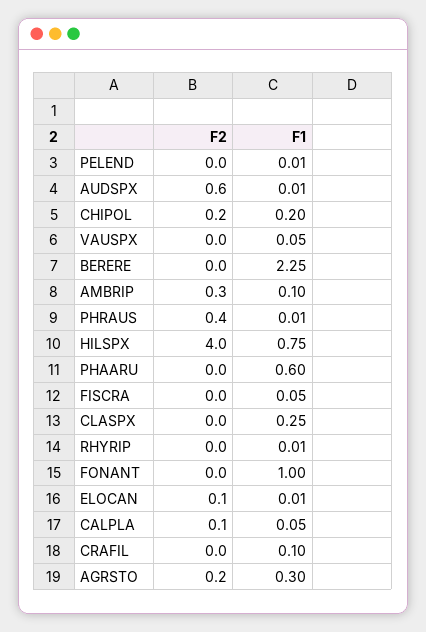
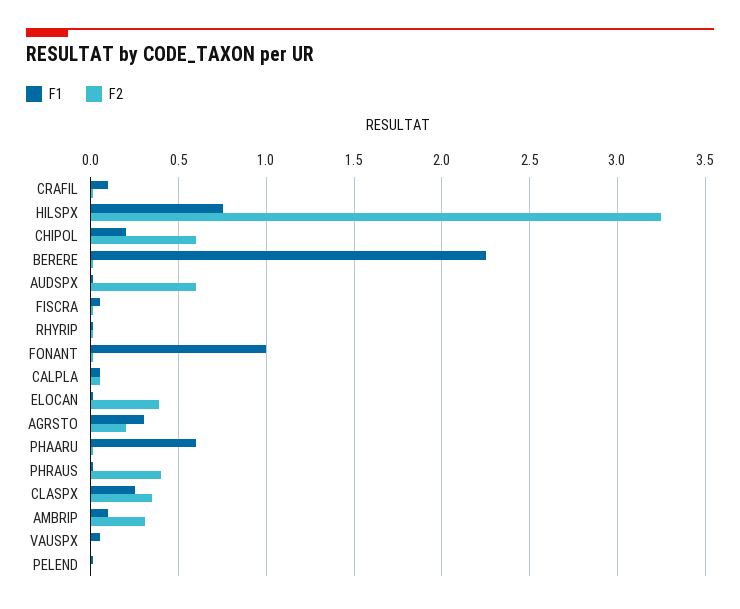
F2, CHIPOL: 0.2 -> 0.6
F2, HILSPX: 4 -> 3.25
F2, CLASPX: 0 -> 0.35
F2, ELOCAN: 0.1 -> 0.4

